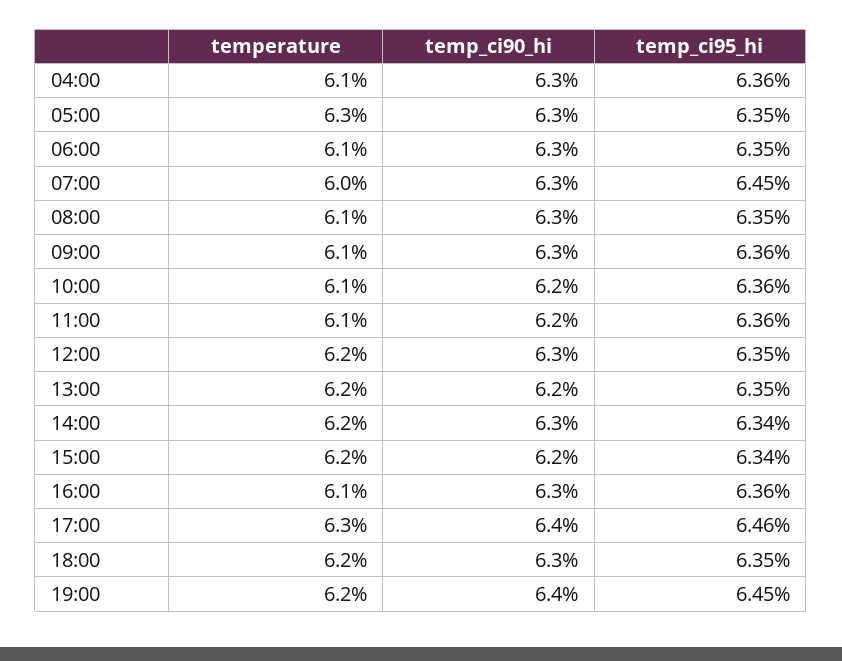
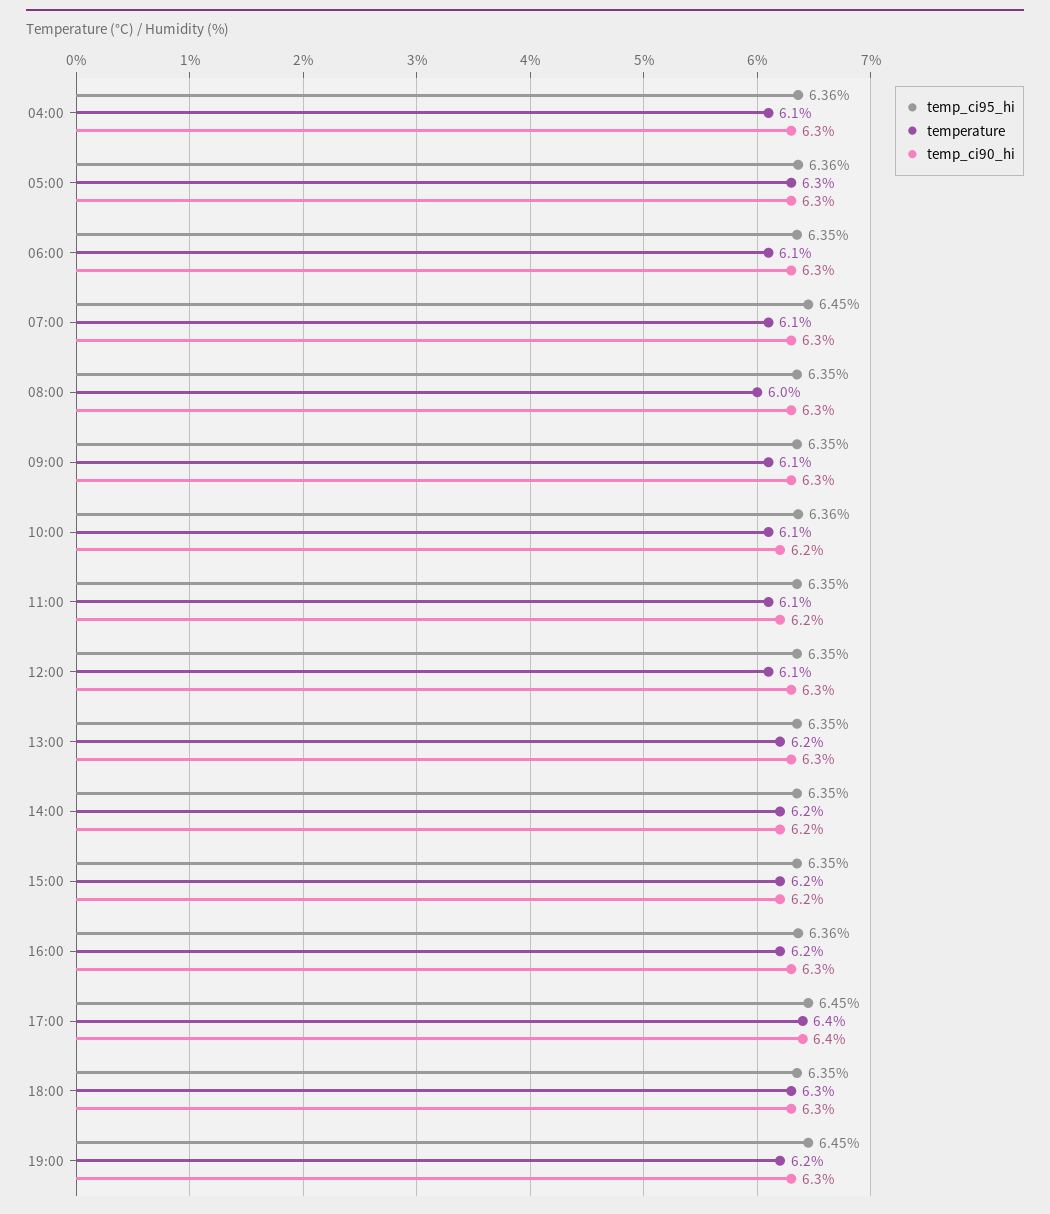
temp_ci95_hi, 05:00: 6.35 -> 6.36
temperature, 07:00: 6 -> 6.1
temperature, 08:00: 6.1 -> 6
temp_ci95_hi, 09:00: 6.36 -> 6.35
temp_ci95_hi, 11:00: 6.36 -> 6.35
temperature, 12:00: 6.2 -> 6.1
temp_ci90_hi, 13:00: 6.2 -> 6.3
temp_ci90_hi, 14:00: 6.3 -> 6.2
temp_ci95_hi, 14:00: 6.34 -> 6.35
temp_ci95_hi, 15:00: 6.34 -> 6.35
temperature, 16:00: 6.1 -> 6.2
temperature, 17:00: 6.3 -> 6.4
temp_ci95_hi, 17:00: 6.46 -> 6.45
temperature, 18:00: 6.2 -> 6.3
temp_ci90_hi, 19:00: 6.4 -> 6.3

